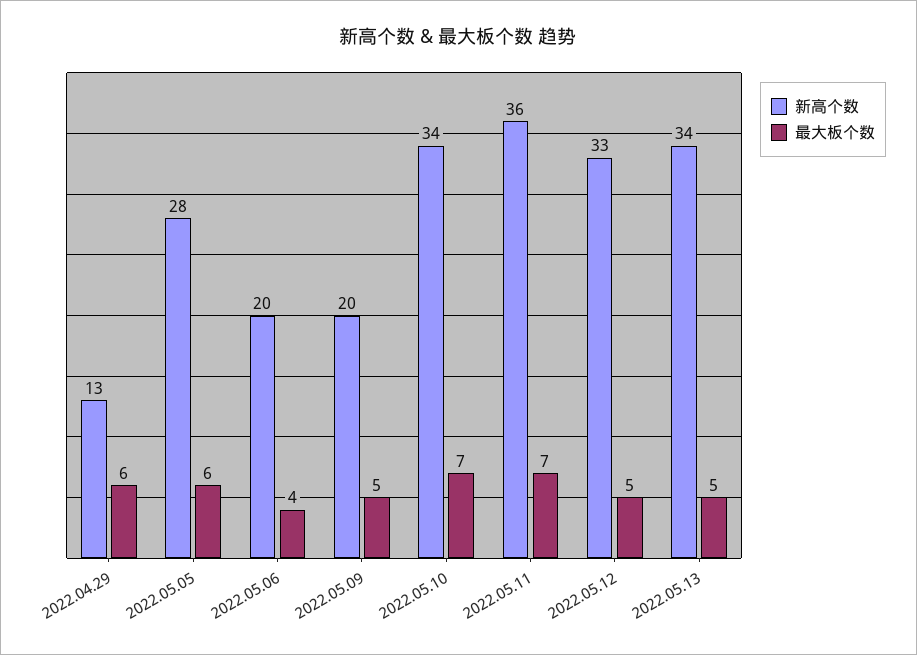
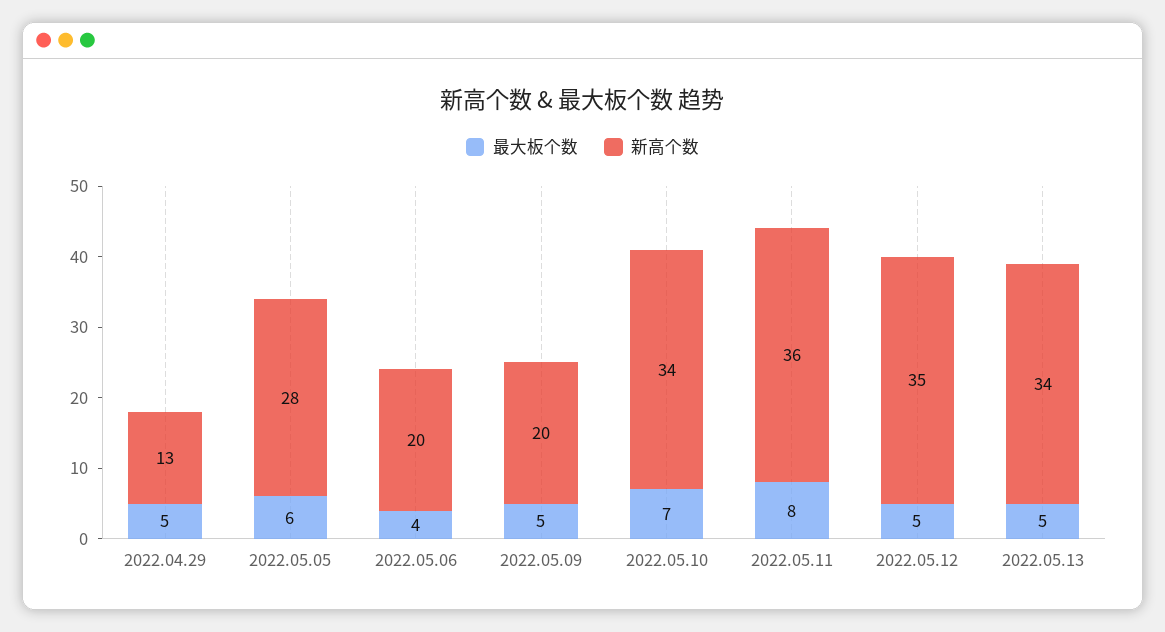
最大板个数, 2022.04.29: 6 -> 5
最大板个数, 2022.05.11: 7 -> 8
新高个数, 2022.05.12: 33 -> 35

